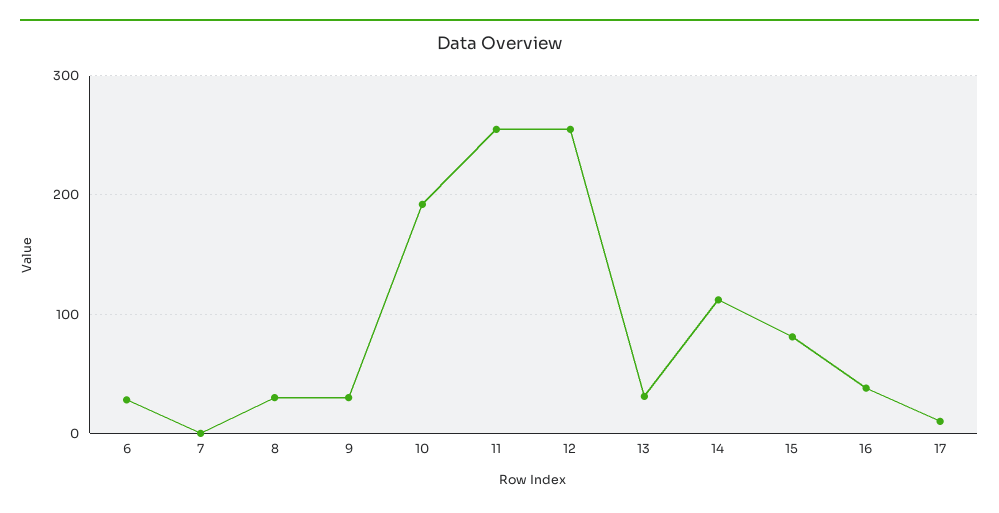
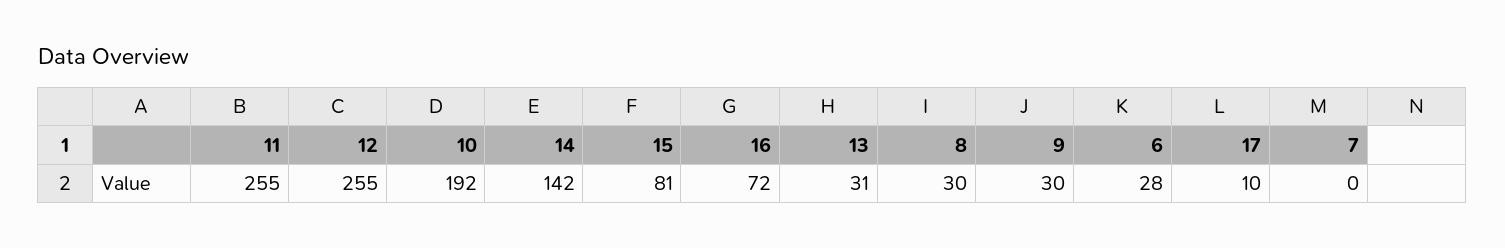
14: 110 -> 142
16: 40 -> 72

